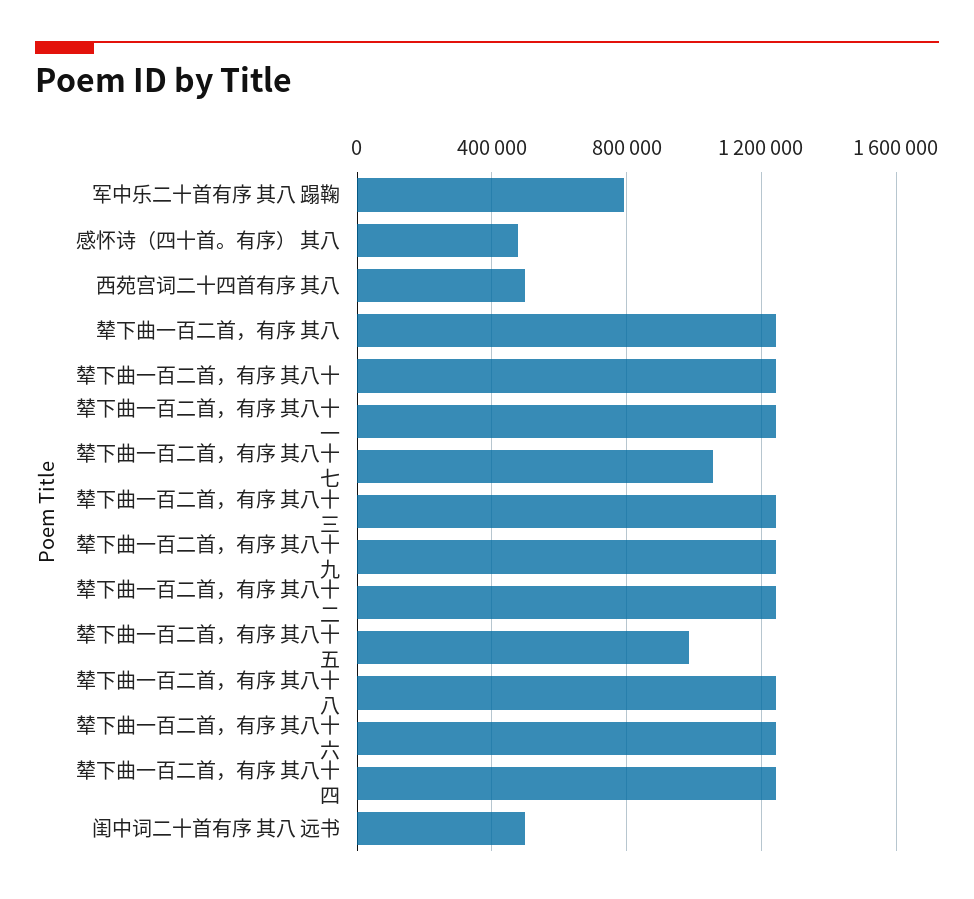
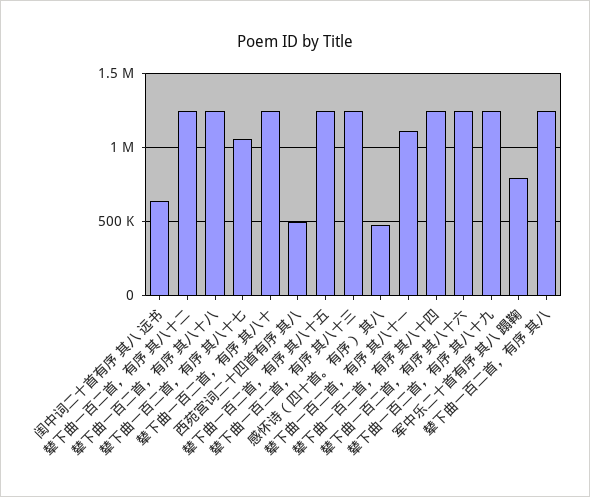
辇下曲一百二首，有序 其八十一: 1250000 -> 1100000
辇下曲一百二首，有序 其八十五: 1000000 -> 1250000
闺中词二十首有序 其八 远书: 500000 -> 650000

